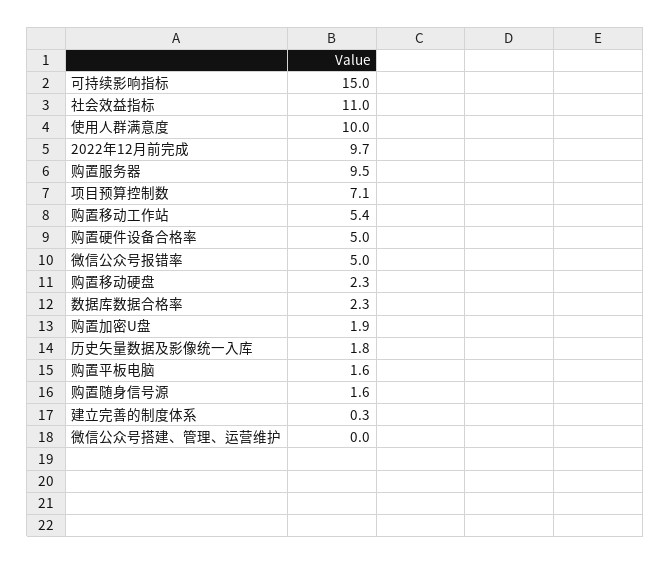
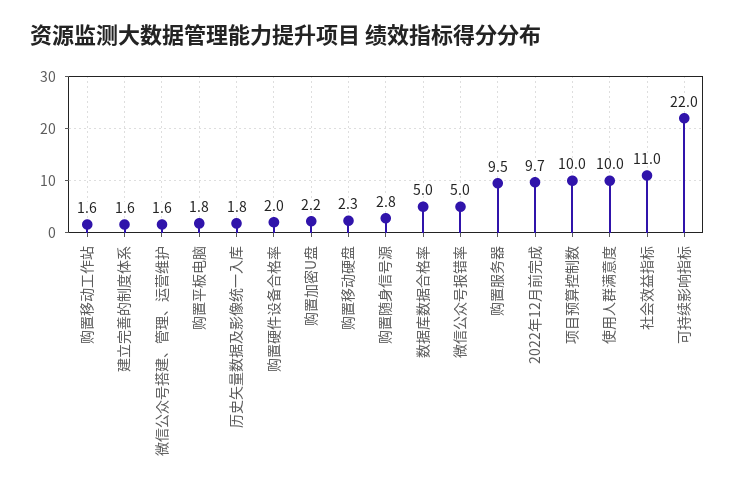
可持续影响指标: 15 -> 22
项目预算控制数: 7.1 -> 10
购置移动工作站: 5.4 -> 1.6
购置硬件设备合格率: 5 -> 2
数据库数据合格率: 2.3 -> 5
购置加密U盘: 1.9 -> 2.2
购置平板电脑: 1.6 -> 1.8
购置随身信号源: 1.6 -> 2.8
建立完善的制度体系: 0.3 -> 1.6
微信公众号搭建、管理、运营维护: 0 -> 1.6

